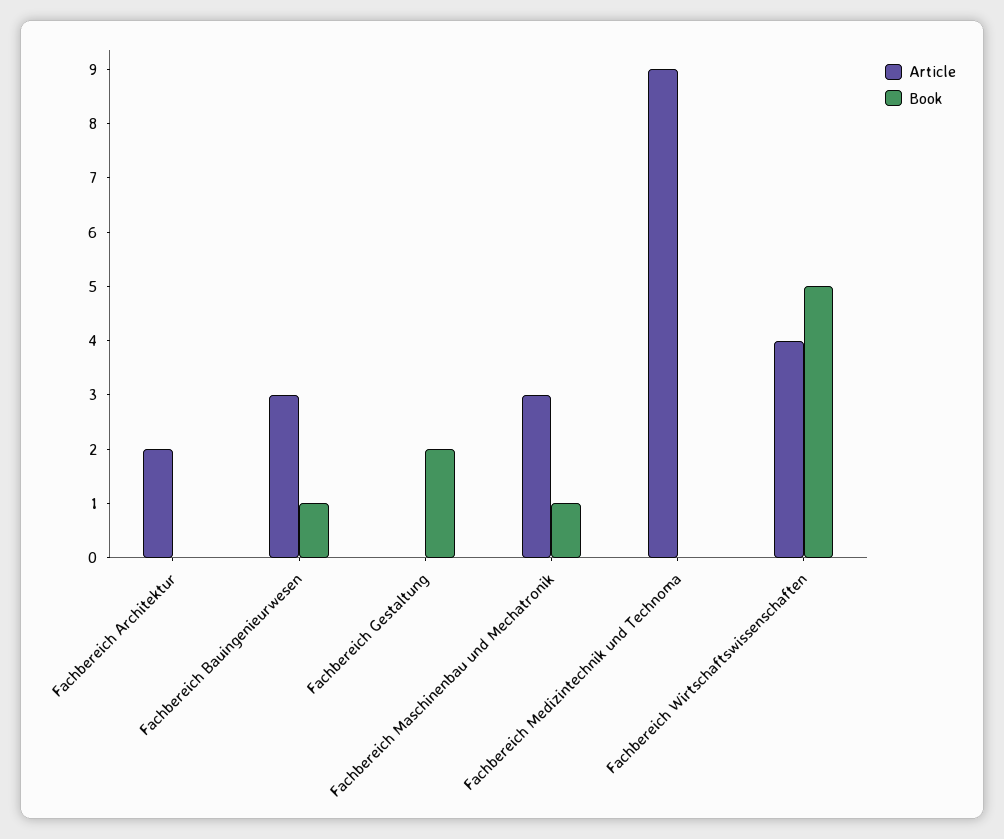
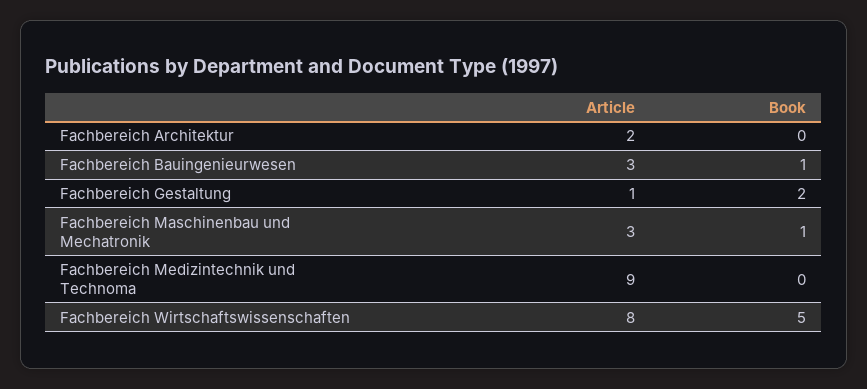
Article, Fachbereich Gestaltung: 0 -> 1
Article, Fachbereich Wirtschaftswissenschaften: 4 -> 8

